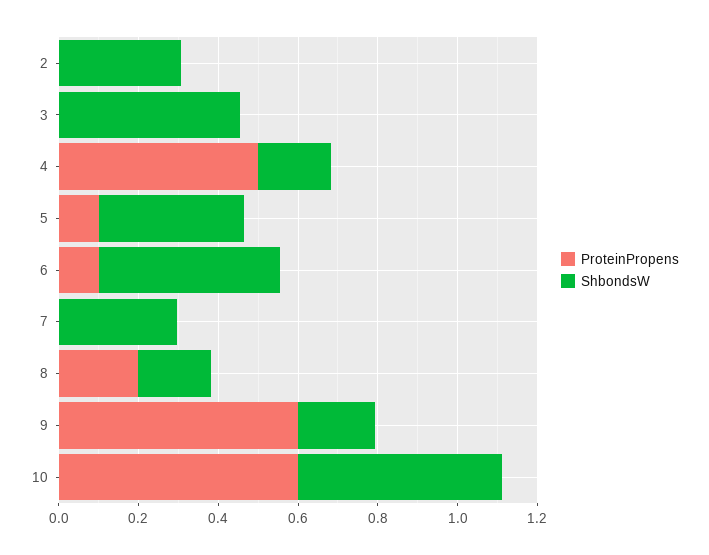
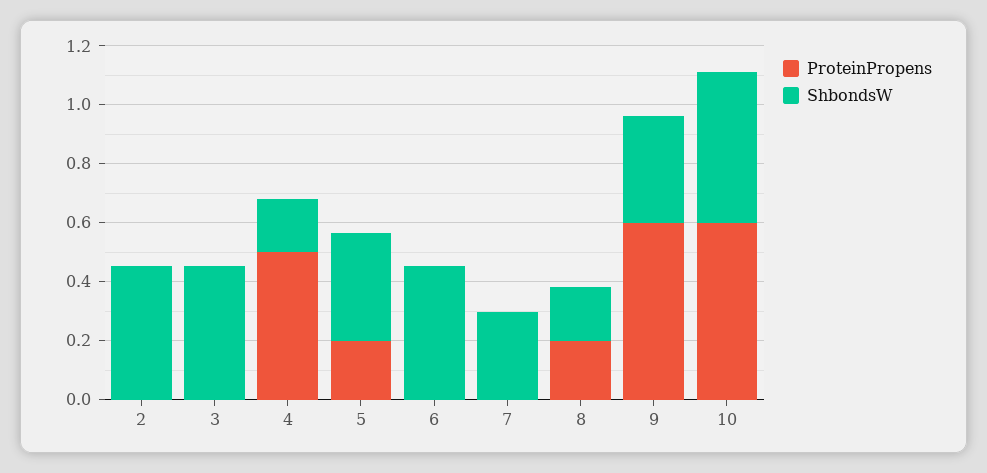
ShbondsW, 2: 0.3 -> 0.45
ProteinPropens, 5: 0.1 -> 0.2
ProteinPropens, 6: 0.1 -> 0
ShbondsW, 9: 0.2 -> 0.35

